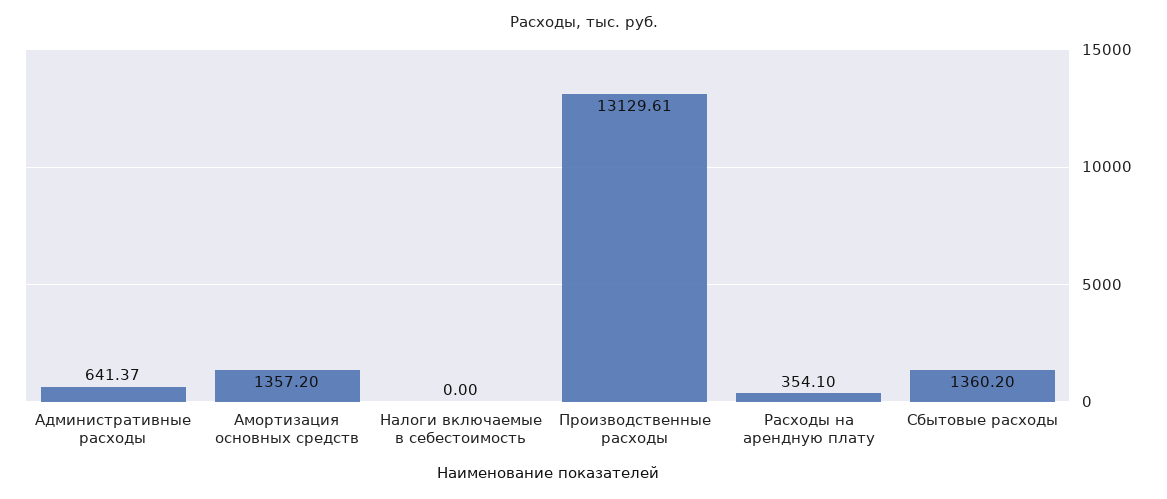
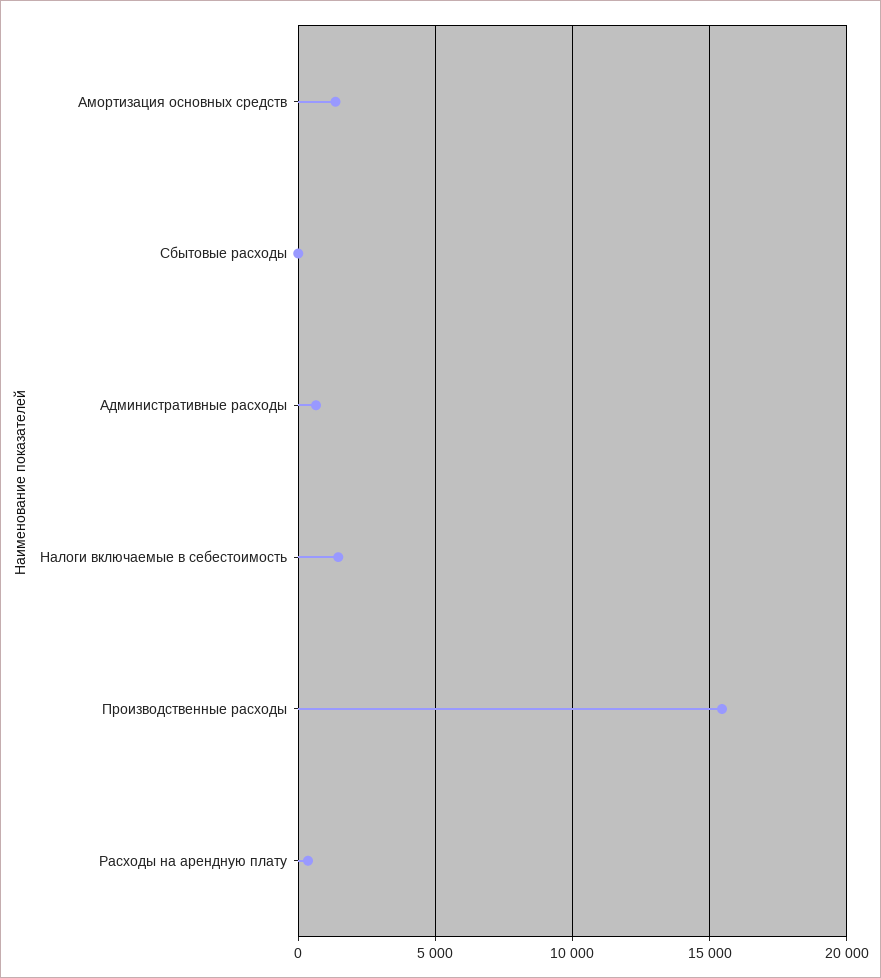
Налоги включаемые в себестоимость: 0 -> 1500
Производственные расходы: 13129.61 -> 15500
Сбытовые расходы: 1360.2 -> 0

